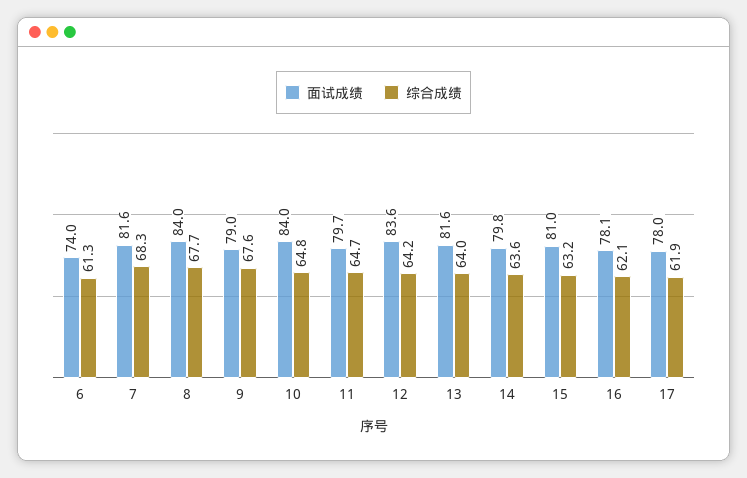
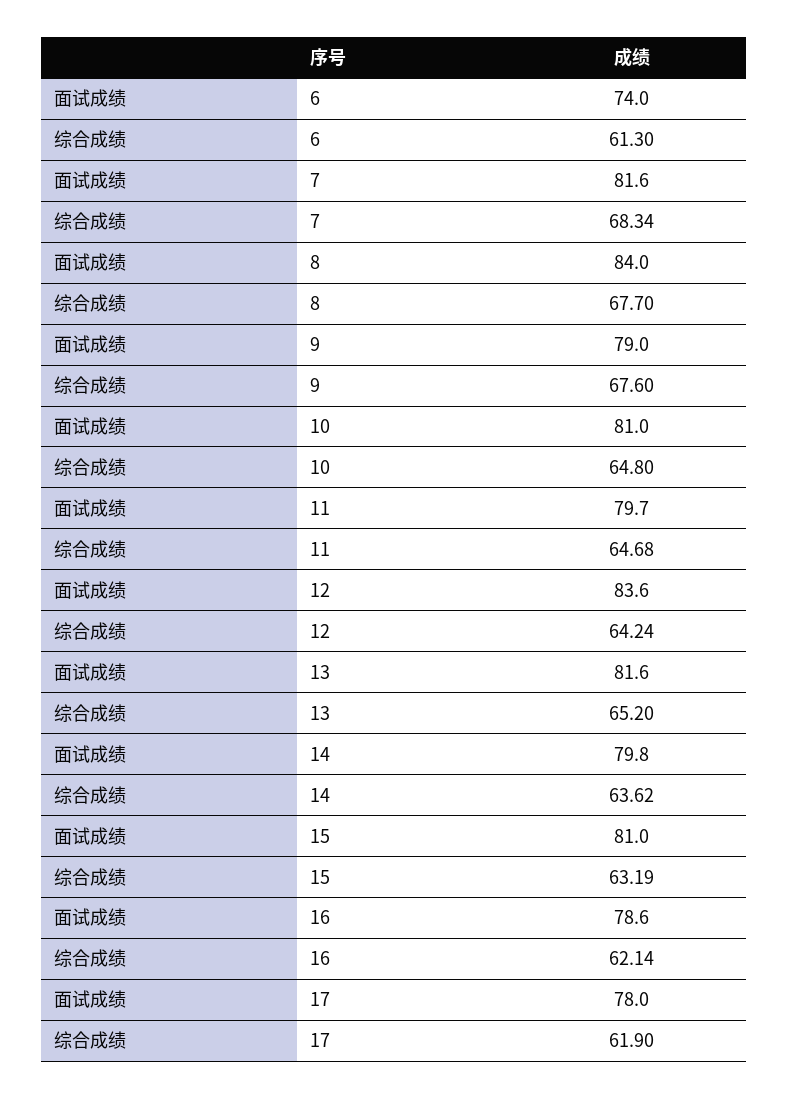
面试成绩, 10: 84 -> 81
综合成绩, 13: 64 -> 65.2
面试成绩, 16: 78.1 -> 78.6

